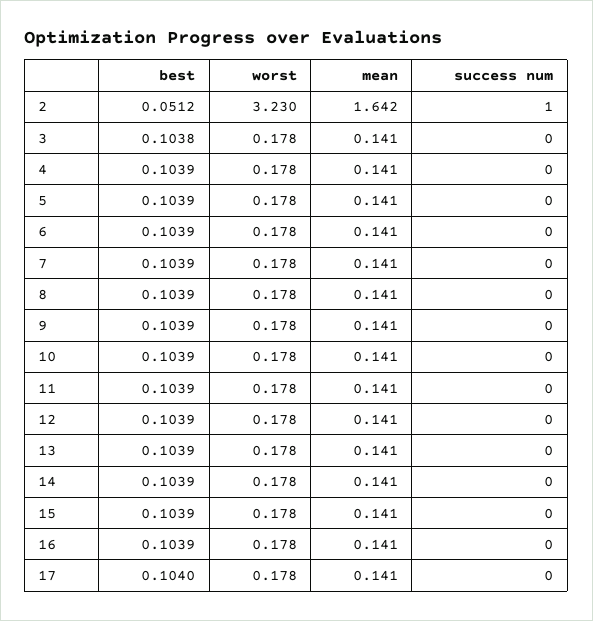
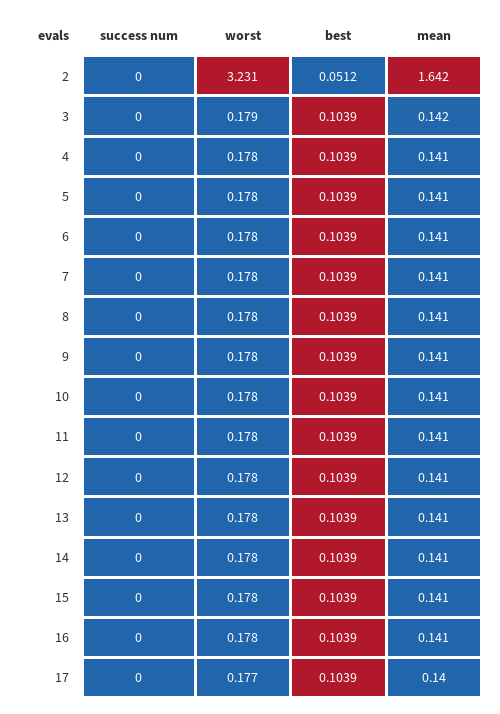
worst, 2: 3.23 -> 3.231
success num, 2: 1 -> 0
best, 3: 0.1038 -> 0.1039
worst, 3: 0.178 -> 0.179
mean, 3: 0.141 -> 0.142
best, 17: 0.104 -> 0.1039
worst, 17: 0.178 -> 0.177
mean, 17: 0.141 -> 0.14

